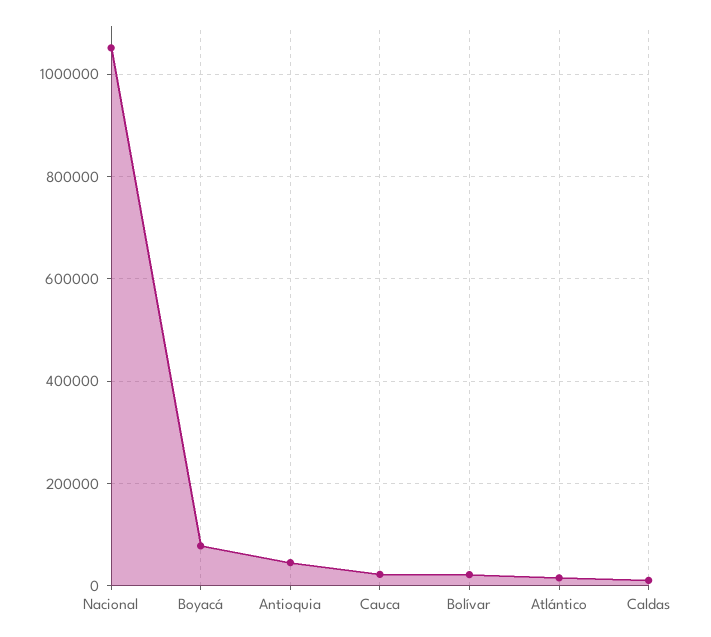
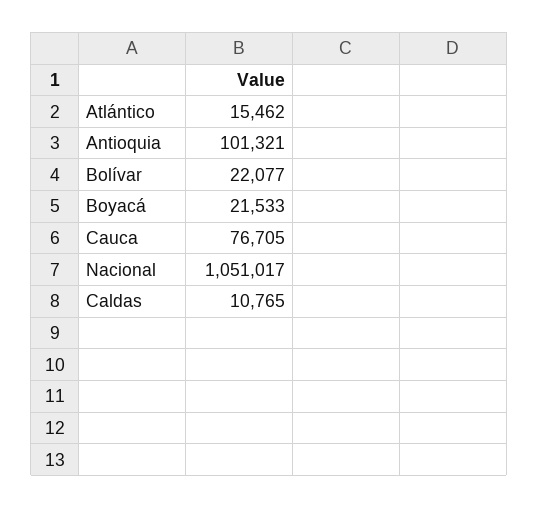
Boyacá: 80000 -> 21533
Antioquia: 40000 -> 101321
Cauca: 20000 -> 76705

